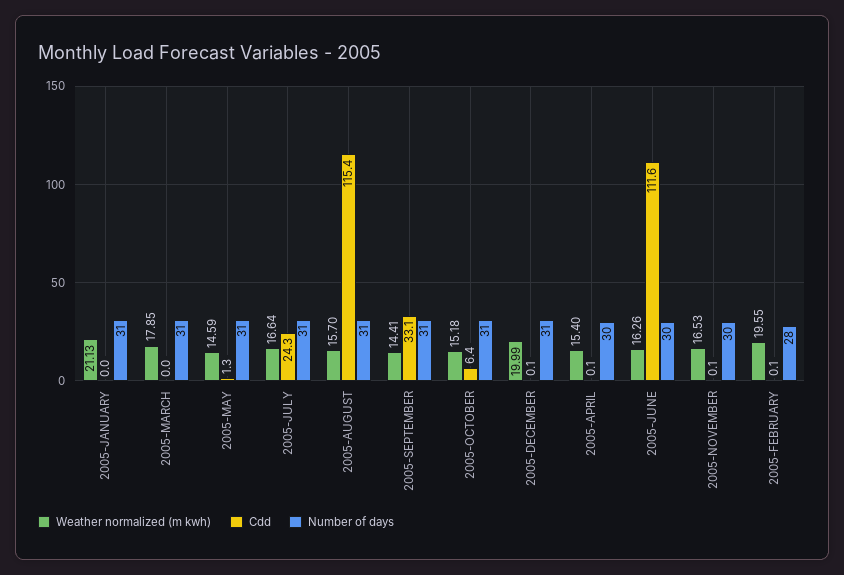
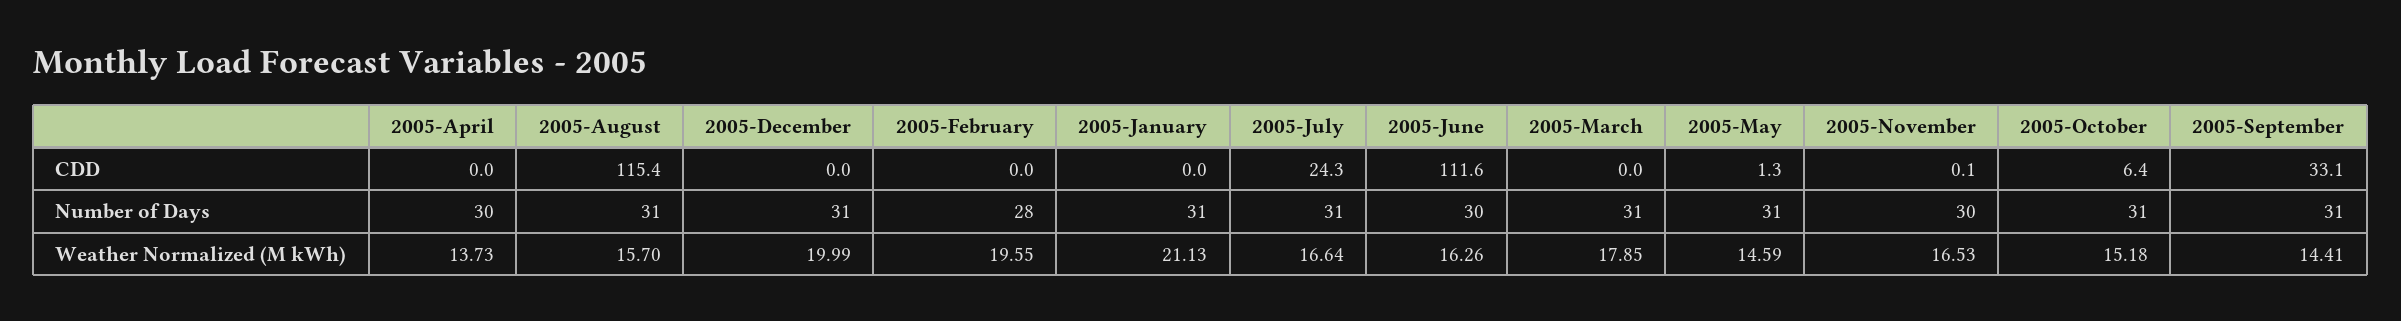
Cdd, 2005-DECEMBER: 0.1 -> 0
Weather normalized (m kwh), 2005-APRIL: 15.4 -> 13.73
Cdd, 2005-APRIL: 0.1 -> 0
Cdd, 2005-FEBRUARY: 0.1 -> 0

